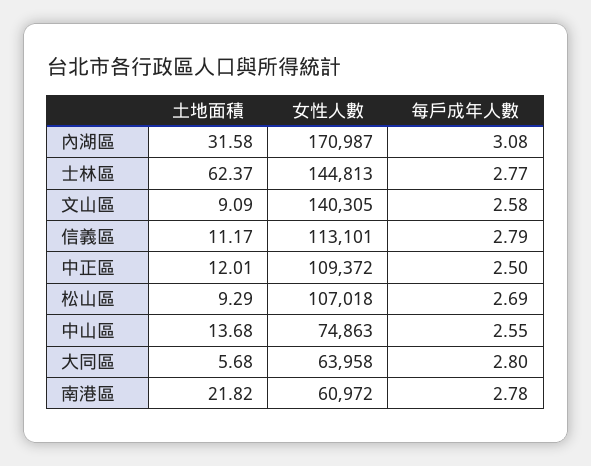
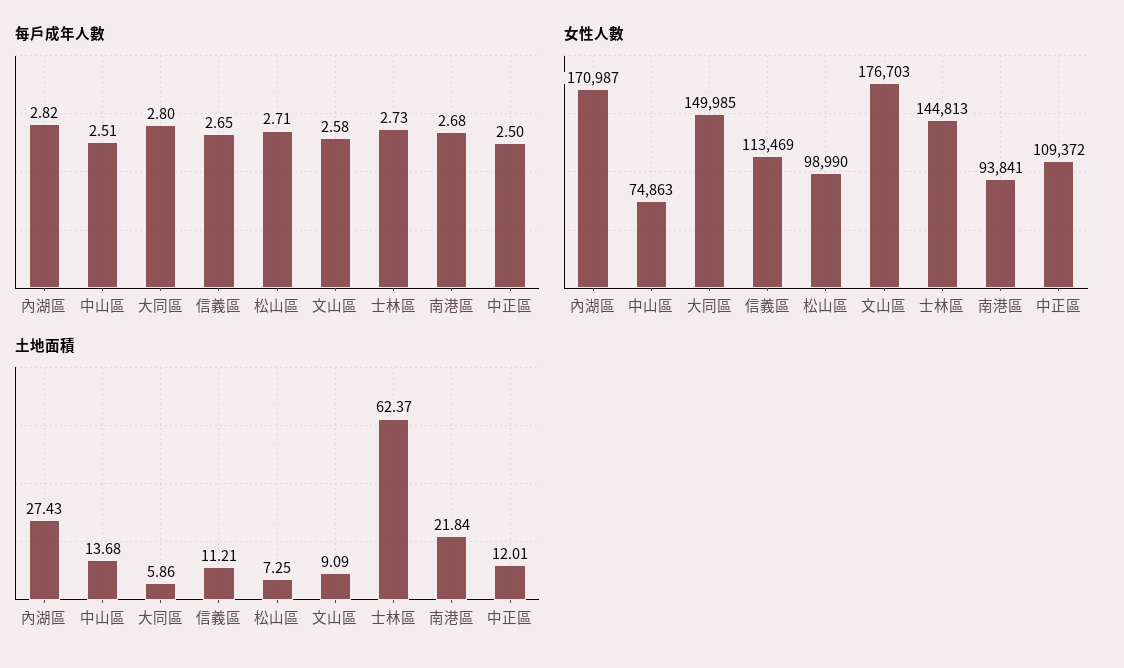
土地面積, 內湖區: 31.58 -> 27.43
每戶成年人數, 內湖區: 3.08 -> 2.82
每戶成年人數, 士林區: 2.77 -> 2.73
女性人數, 文山區: 140305 -> 176703
土地面積, 信義區: 11.17 -> 11.21
女性人數, 信義區: 113101 -> 113469
每戶成年人數, 信義區: 2.79 -> 2.65
土地面積, 松山區: 9.29 -> 7.25
女性人數, 松山區: 107018 -> 98990
每戶成年人數, 松山區: 2.69 -> 2.71
每戶成年人數, 中山區: 2.55 -> 2.51
土地面積, 大同區: 5.68 -> 5.86
女性人數, 大同區: 63958 -> 149985
土地面積, 南港區: 21.82 -> 21.84
女性人數, 南港區: 60972 -> 93841
每戶成年人數, 南港區: 2.78 -> 2.68

